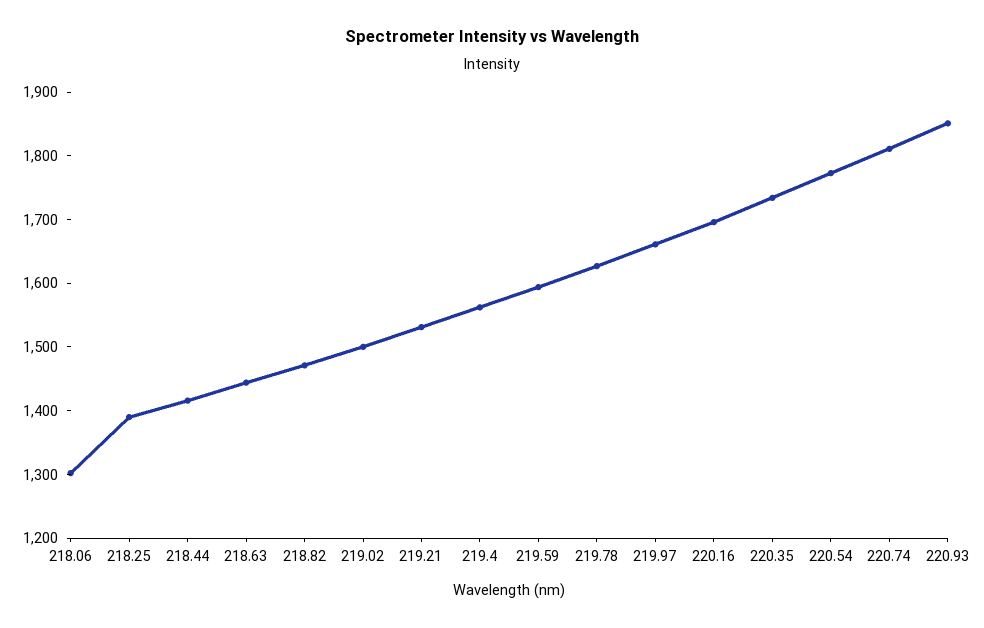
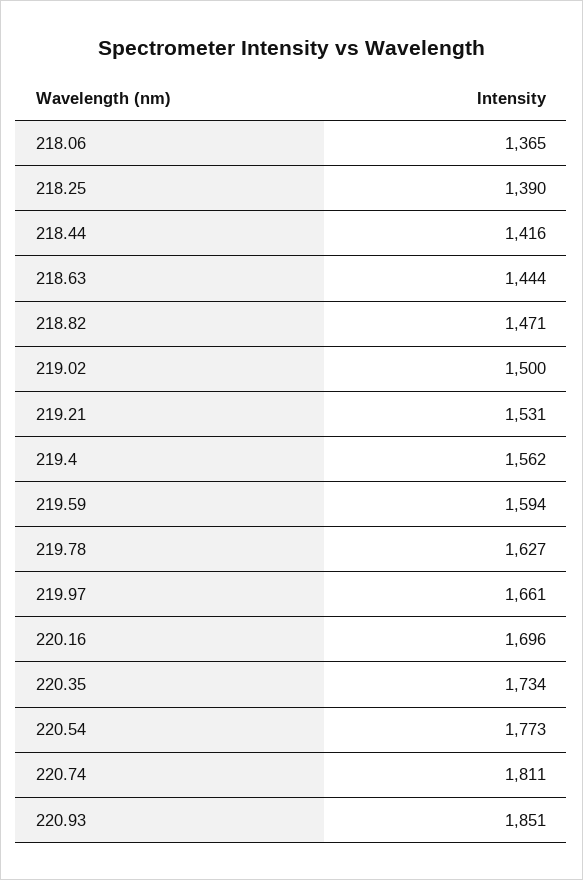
218.06: 1300 -> 1365

